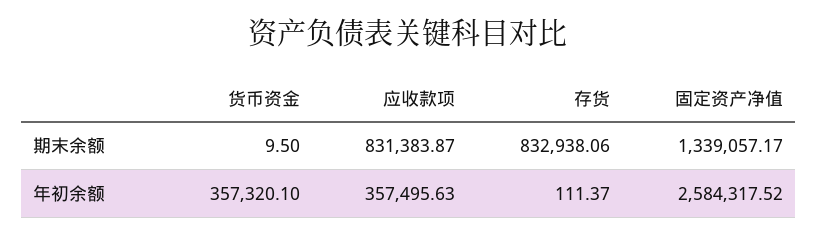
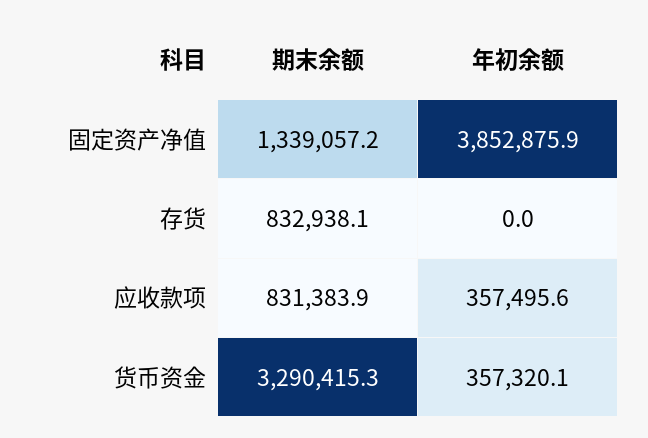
货币资金, 期末余额: 9.5 -> 3290415.3
存货, 年初余额: 111.37 -> 0
固定资产净值, 年初余额: 2584317.52 -> 3852875.9

